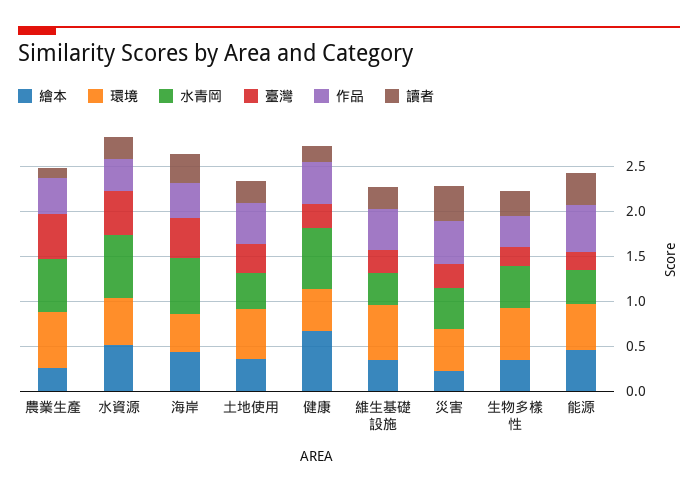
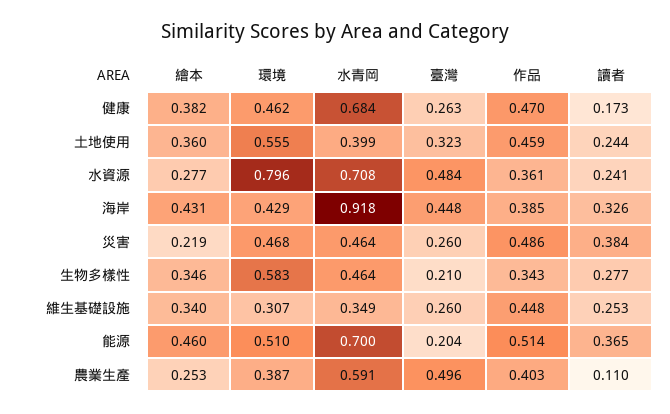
環境, 農業生產: 0.6 -> 0.387
繪本, 水資源: 0.5 -> 0.277
環境, 水資源: 0.5 -> 0.796
水青岡, 海岸: 0.6 -> 0.918
繪本, 健康: 0.7 -> 0.382
環境, 維生基礎設施: 0.6 -> 0.307
水青岡, 能源: 0.4 -> 0.7

